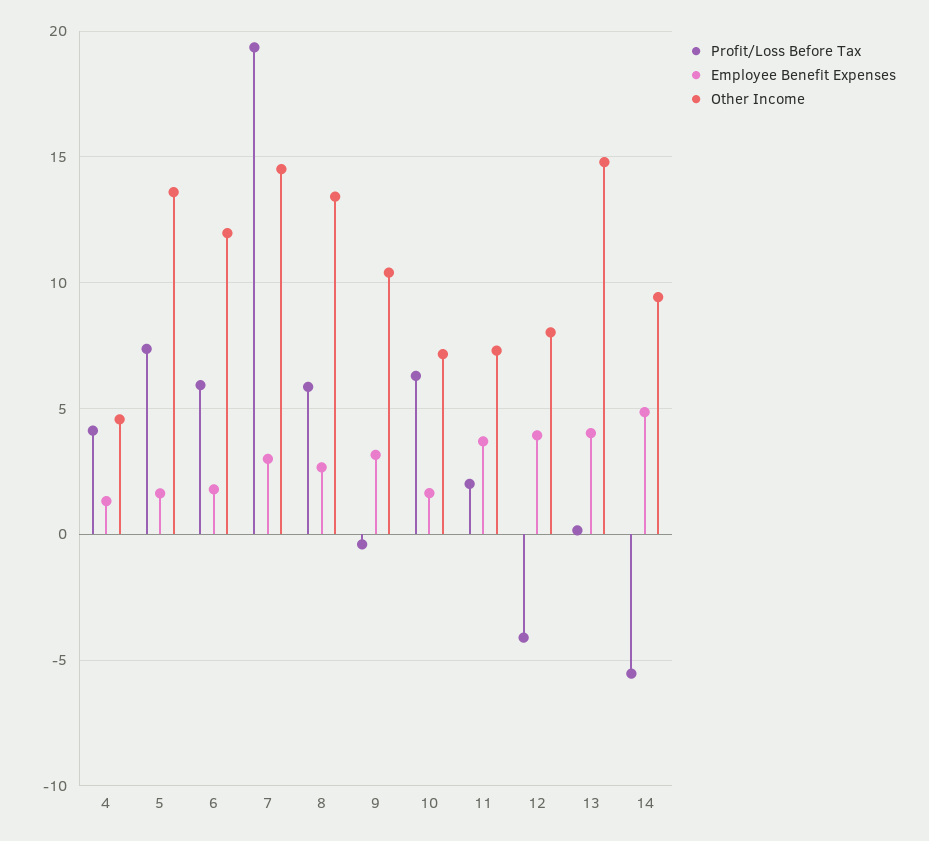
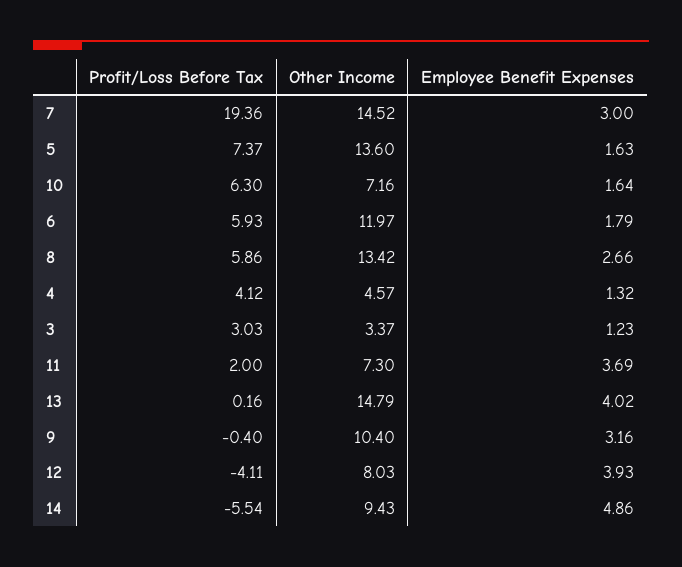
Profit/Loss Before Tax, 3: none -> 3.03
Other Income, 3: none -> 3.37
Employee Benefit Expenses, 3: none -> 1.23

